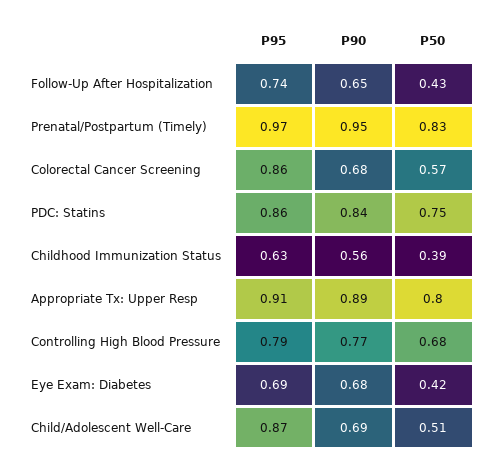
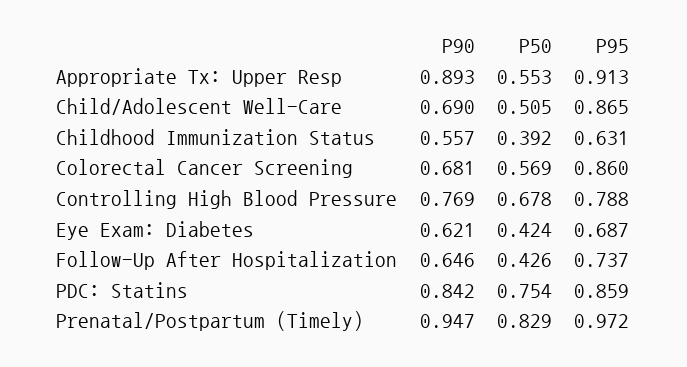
P50, Appropriate Tx: Upper Resp: 0.8 -> 0.553
P90, Eye Exam: Diabetes: 0.68 -> 0.621

